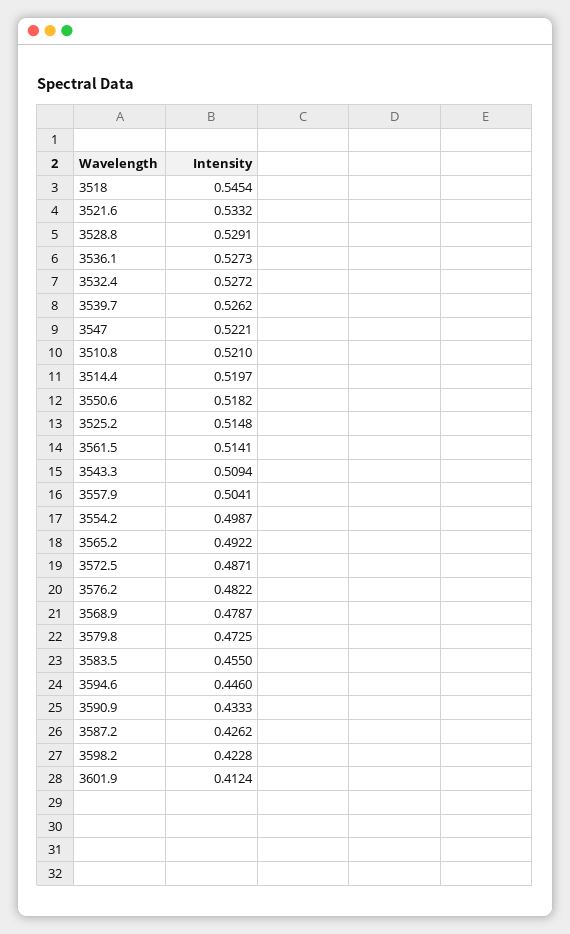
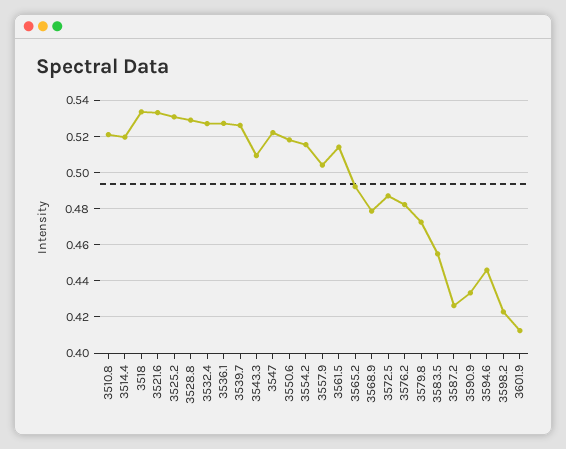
3518: 0.5454 -> 0.535
3525.2: 0.5148 -> 0.53
3554.2: 0.4987 -> 0.515

